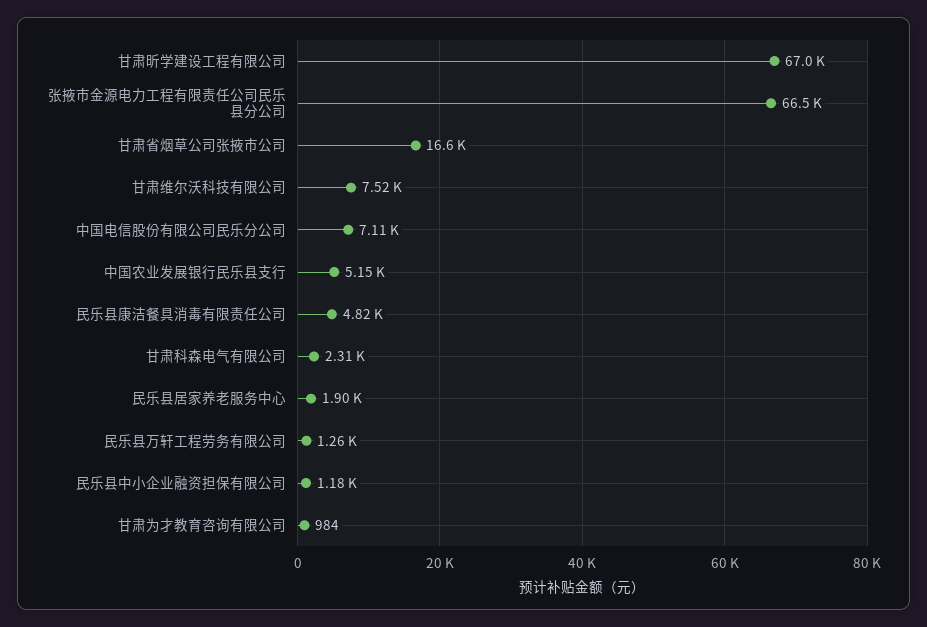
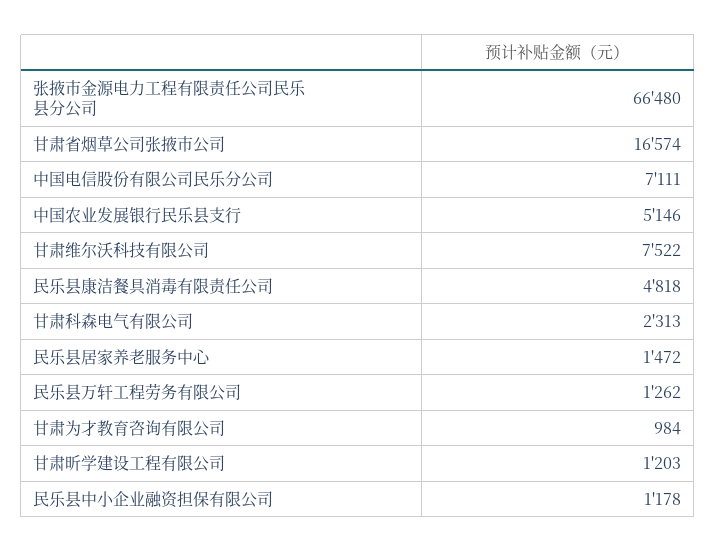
甘肃昕学建设工程有限公司: 67000 -> 1203
民乐县居家养老服务中心: 1900 -> 1472

